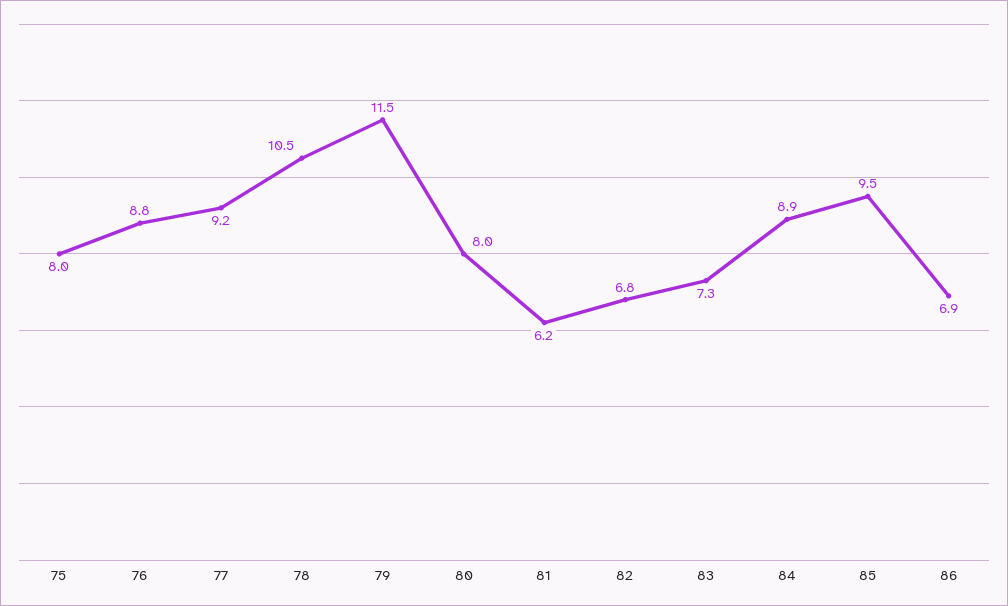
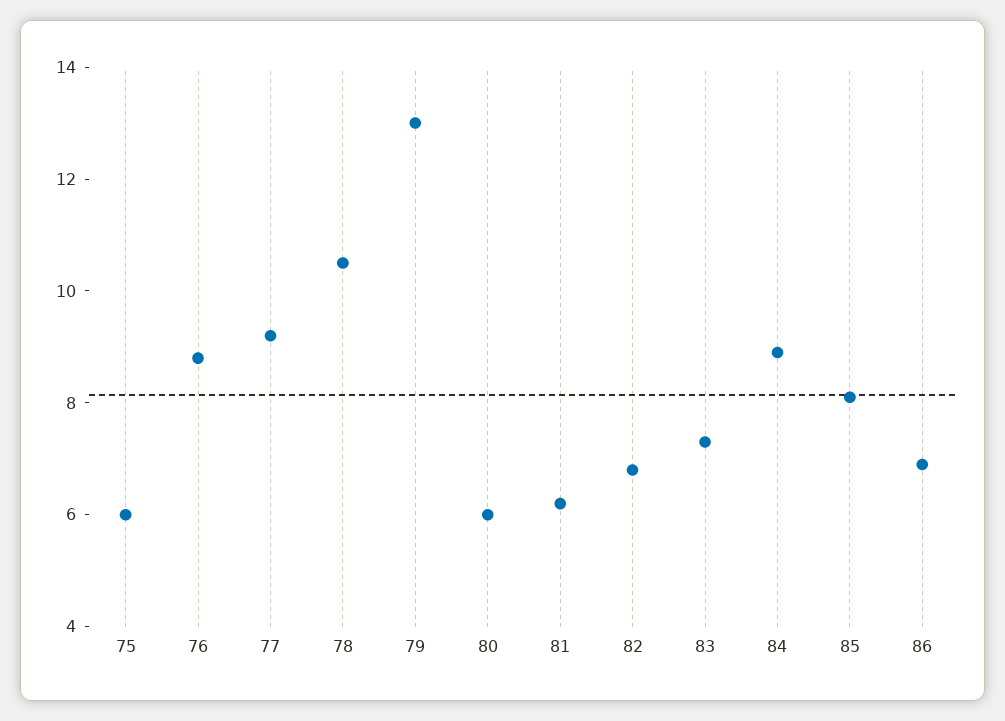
75: 8 -> 6
79: 11.5 -> 13
80: 8 -> 6
85: 9.5 -> 8

